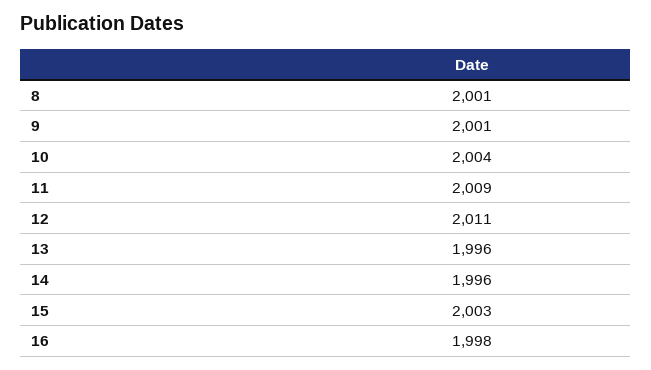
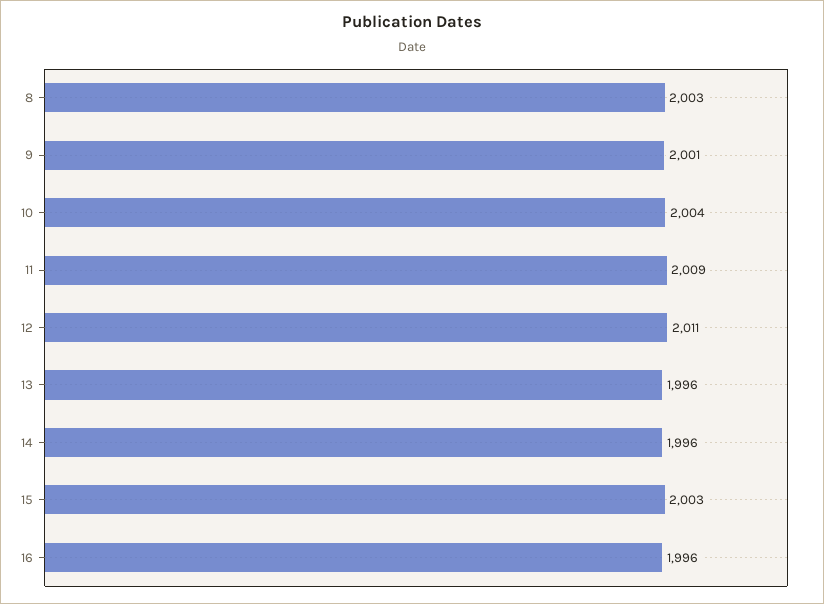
8: 2001 -> 2003
16: 1998 -> 1996

